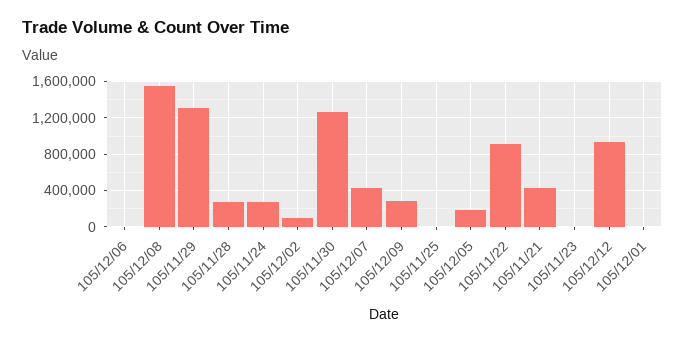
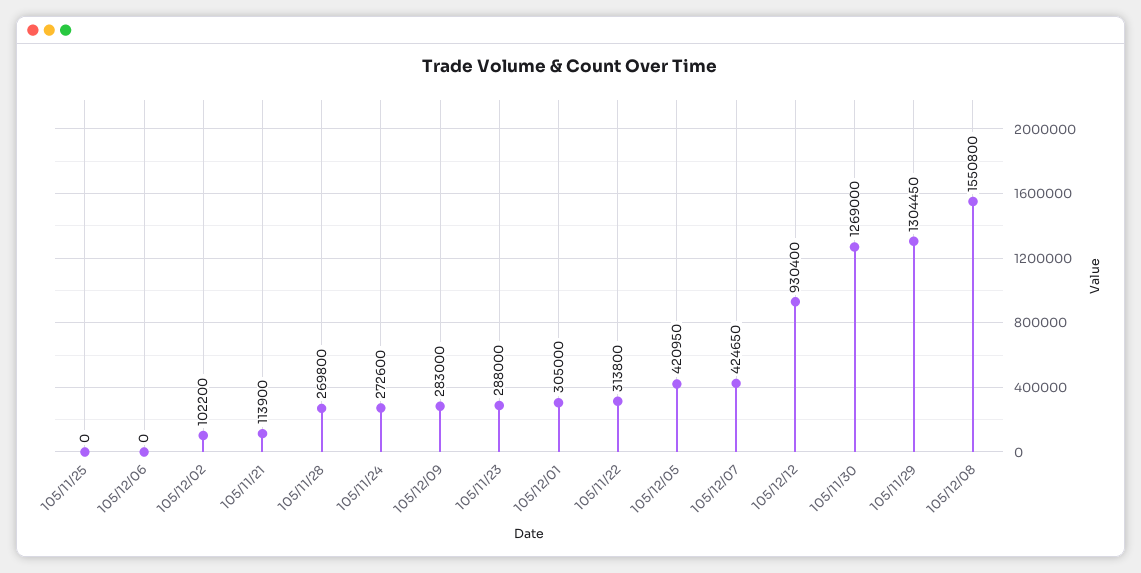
105/12/05: 200000 -> 420950
105/11/22: 900000 -> 313800
105/11/21: 400000 -> 113900
105/11/23: 0 -> 288000
105/12/01: 0 -> 305000

